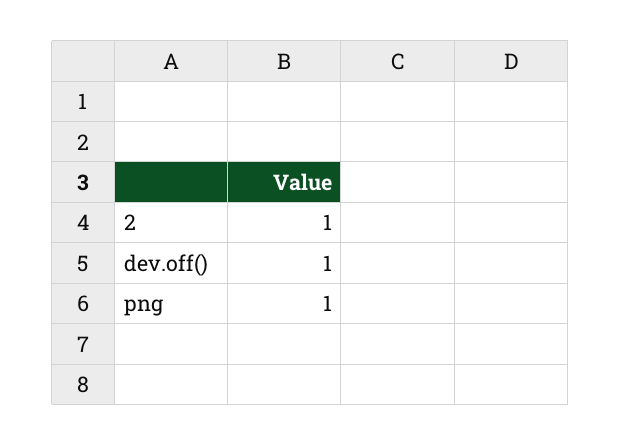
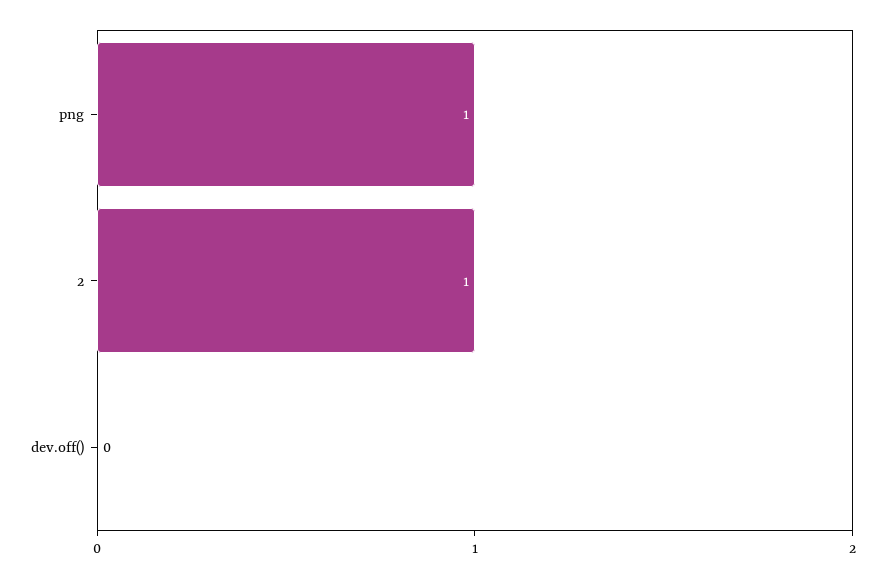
dev.off(): 1 -> 0

